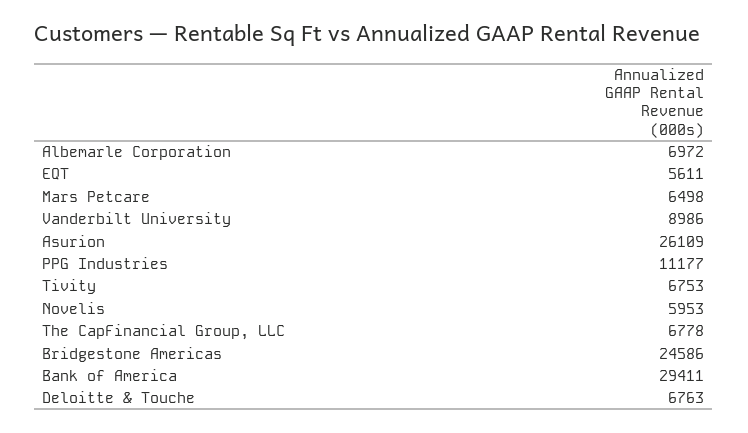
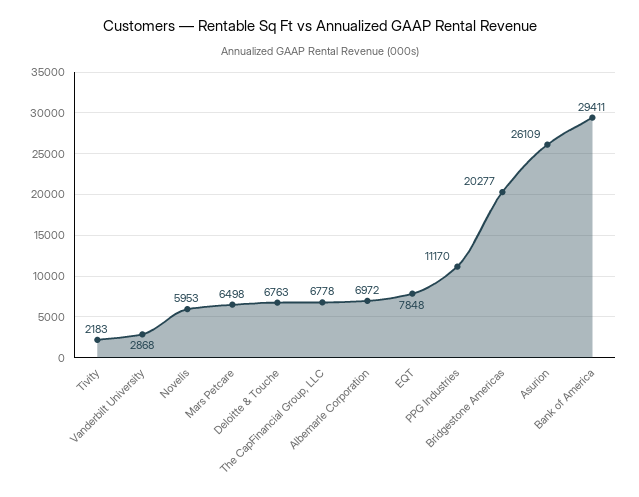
EQT: 5611 -> 7848
Vanderbilt University: 8986 -> 2868
PPG Industries: 11177 -> 11170
Tivity: 6753 -> 2183
Bridgestone Americas: 24586 -> 20277

